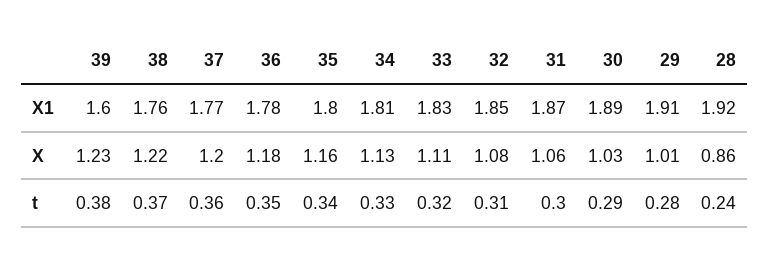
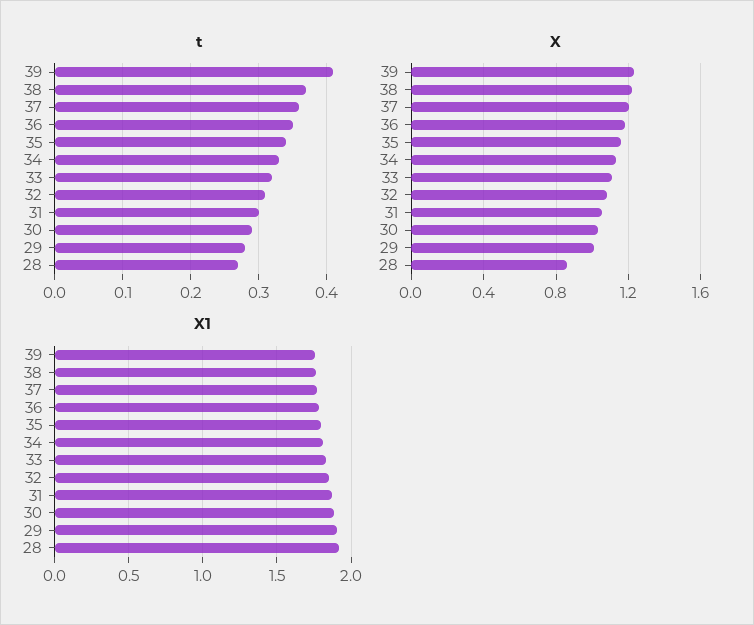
X1, 39: 1.6 -> 1.75
t, 39: 0.38 -> 0.41
t, 28: 0.24 -> 0.27

